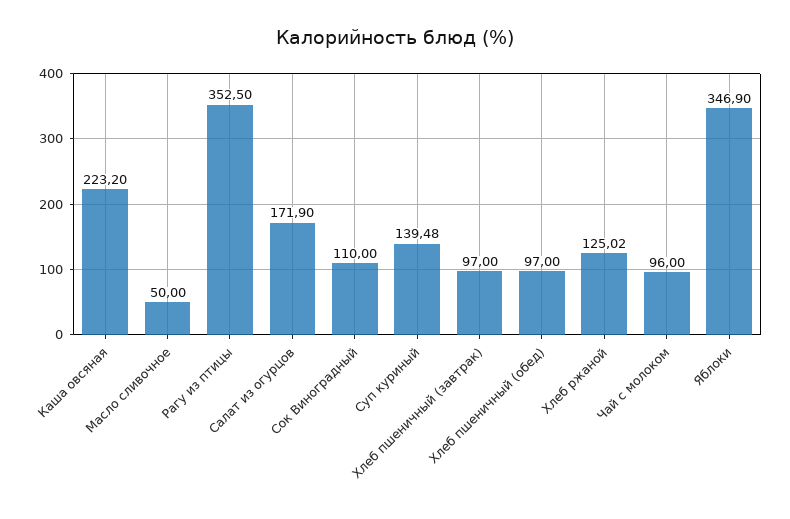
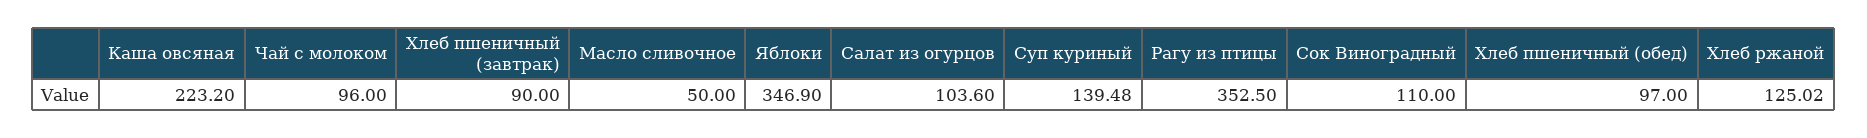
Салат из огурцов: 171.9 -> 103.6
Хлеб пшеничный (завтрак): 97 -> 90

